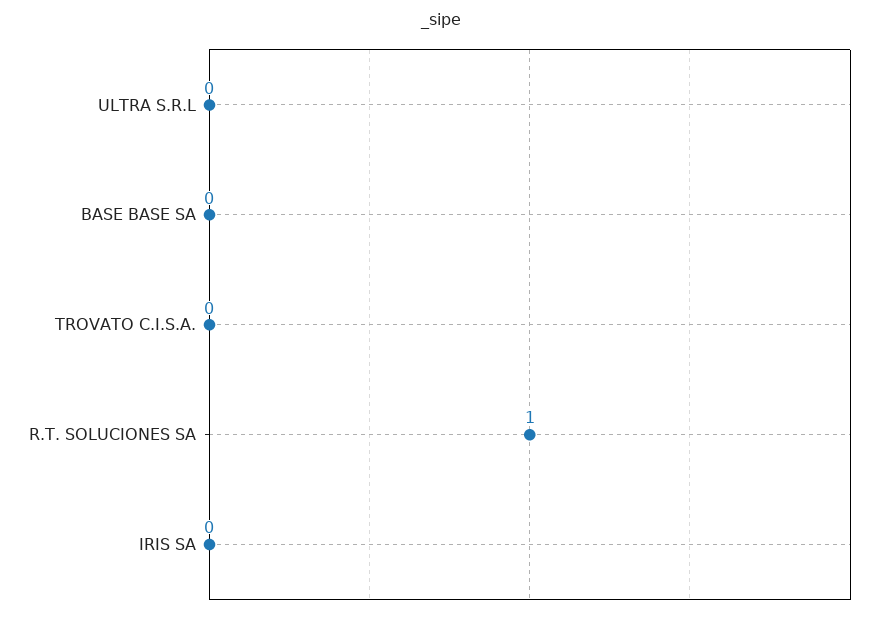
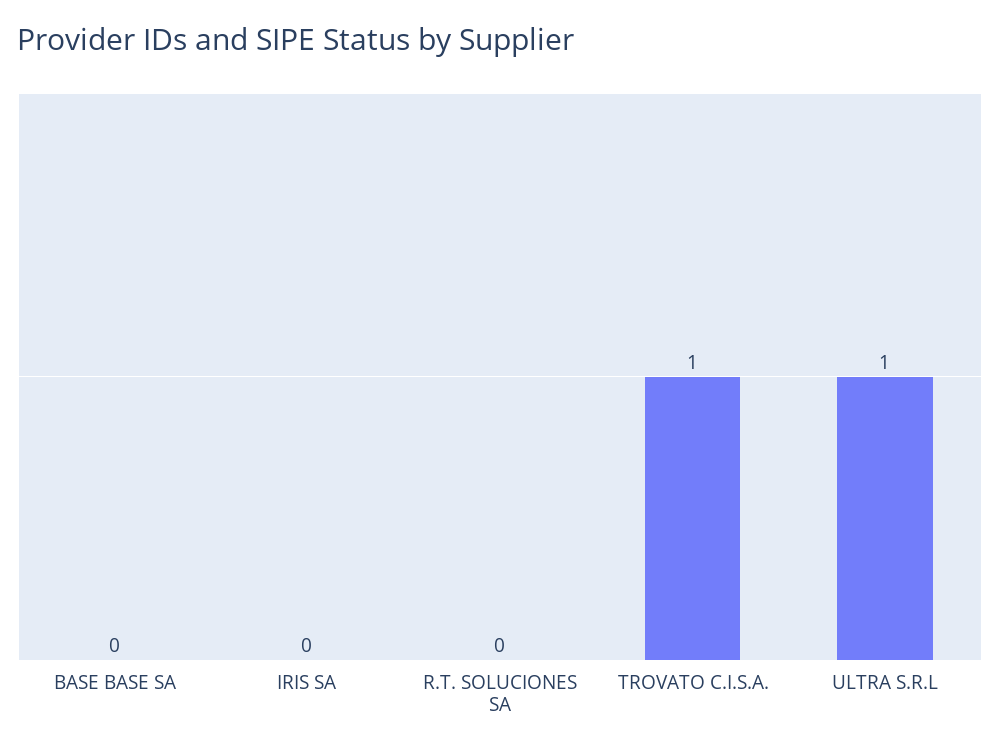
ULTRA S.R.L: 0 -> 1
TROVATO C.I.S.A.: 0 -> 1
R.T. SOLUCIONES SA: 1 -> 0

